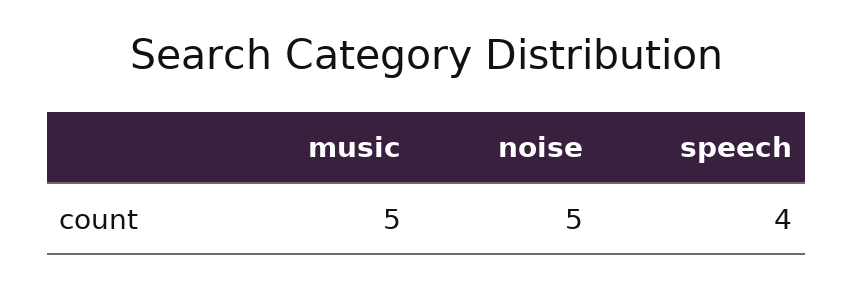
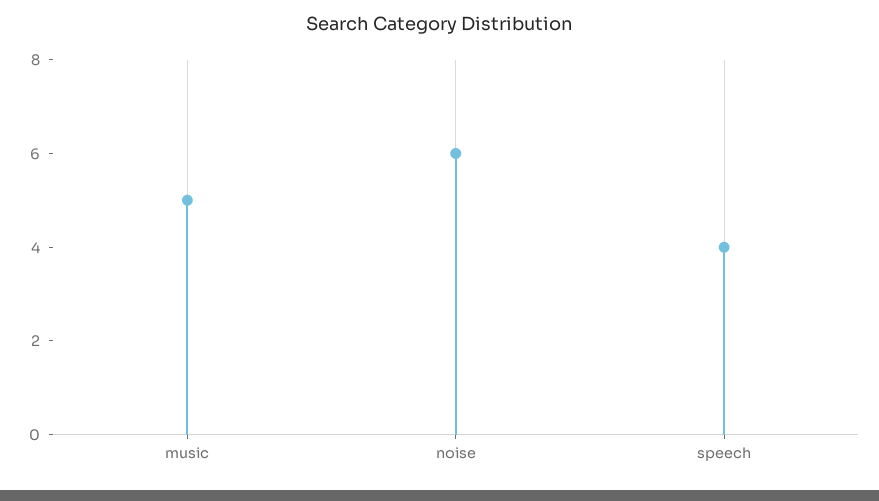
noise: 5 -> 6

